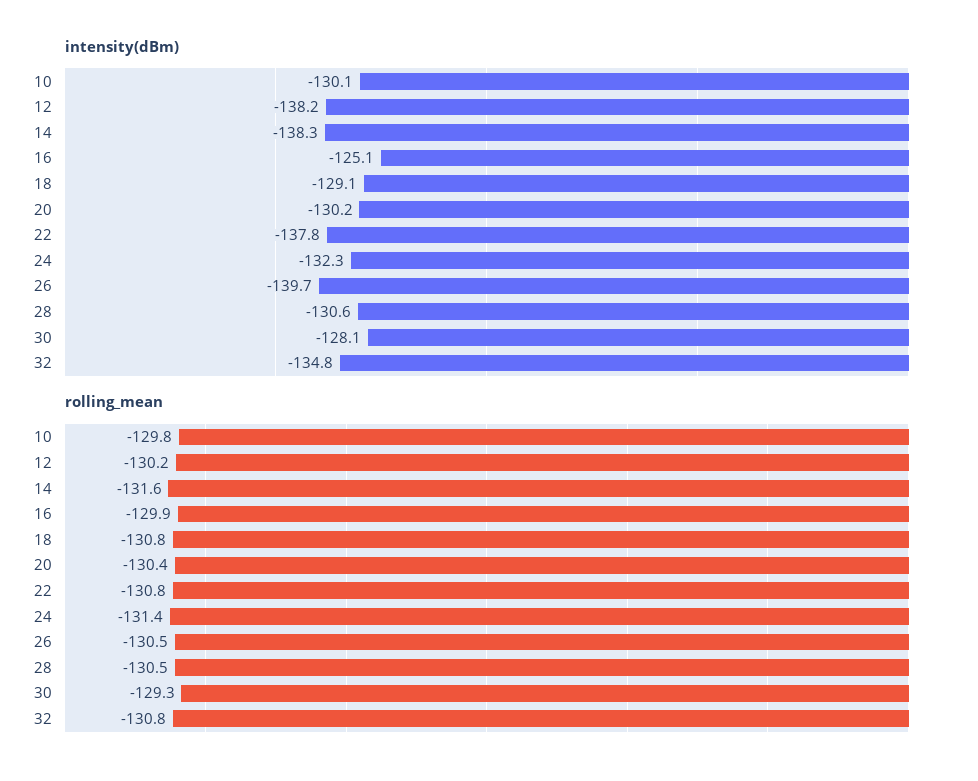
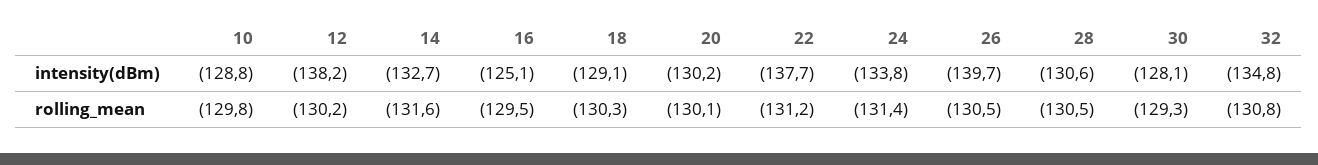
intensity(dBm), 10: -130.1 -> -128.8
intensity(dBm), 14: -138.3 -> -132.7
intensity(dBm), 22: -137.8 -> -137.7
intensity(dBm), 24: -132.3 -> -133.8
rolling_mean, 16: -129.9 -> -129.5
rolling_mean, 18: -130.8 -> -130.3
rolling_mean, 20: -130.4 -> -130.1
rolling_mean, 22: -130.8 -> -131.2

